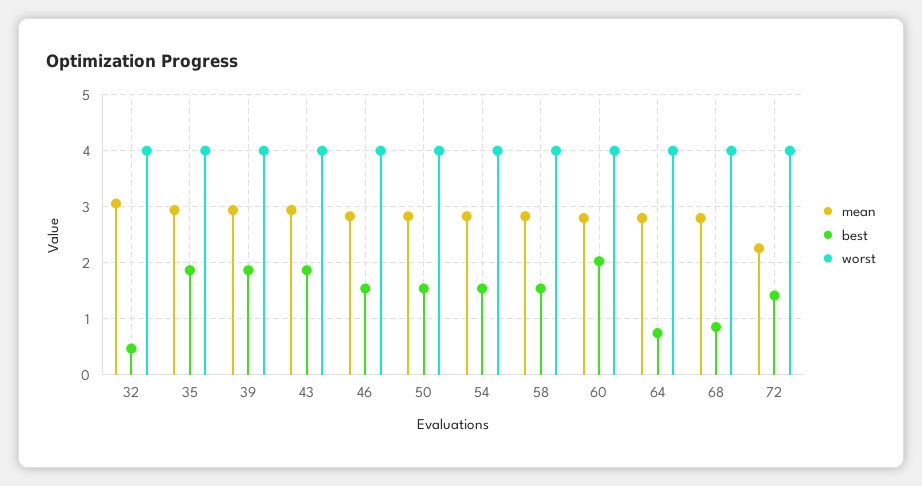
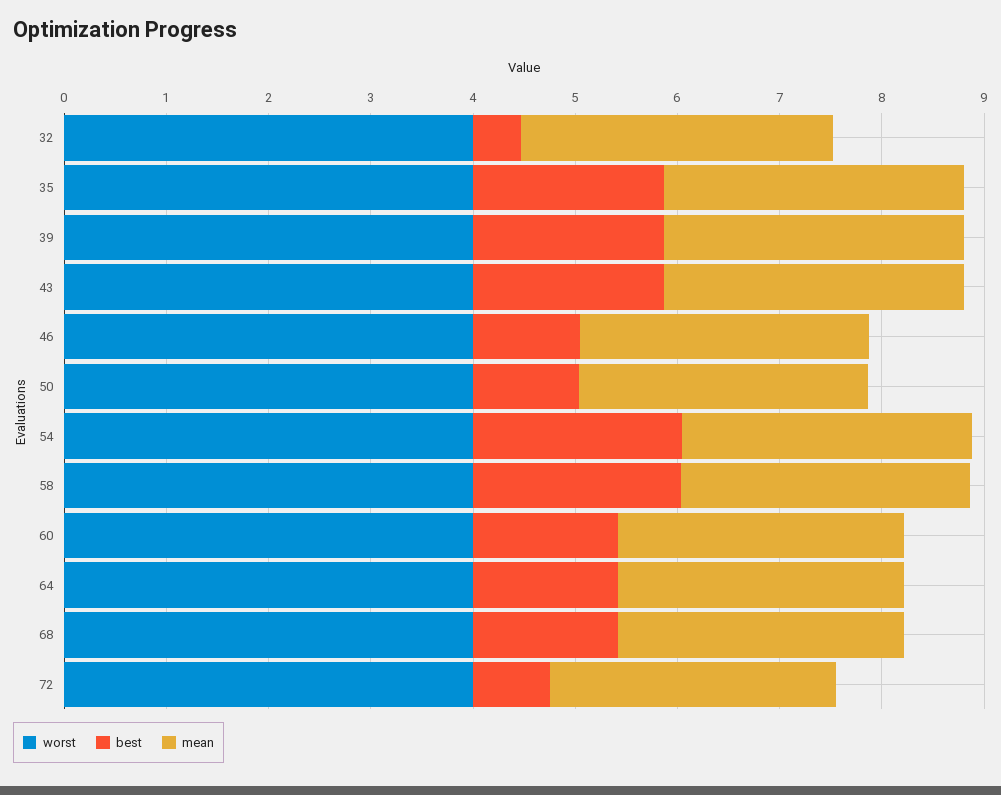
best, 46: 1.6 -> 1
best, 50: 1.6 -> 1
best, 54: 1.6 -> 2
best, 58: 1.6 -> 2
best, 60: 2 -> 1.4
best, 64: 0.8 -> 1.4
best, 68: 0.8 -> 1.4
mean, 72: 2.2 -> 2.8
best, 72: 1.4 -> 0.8

